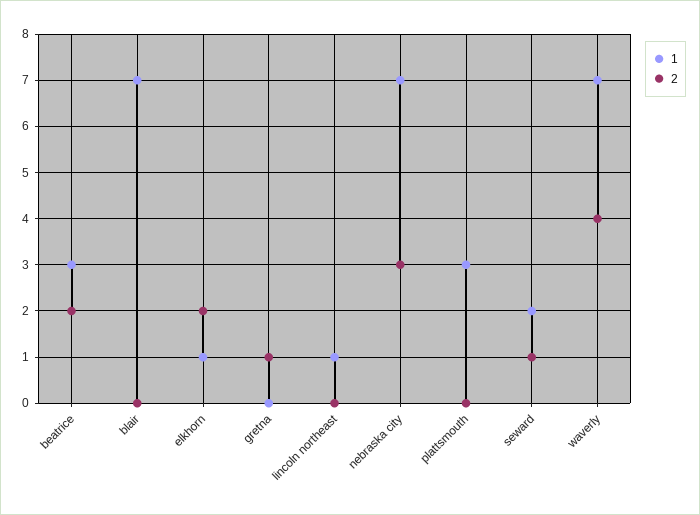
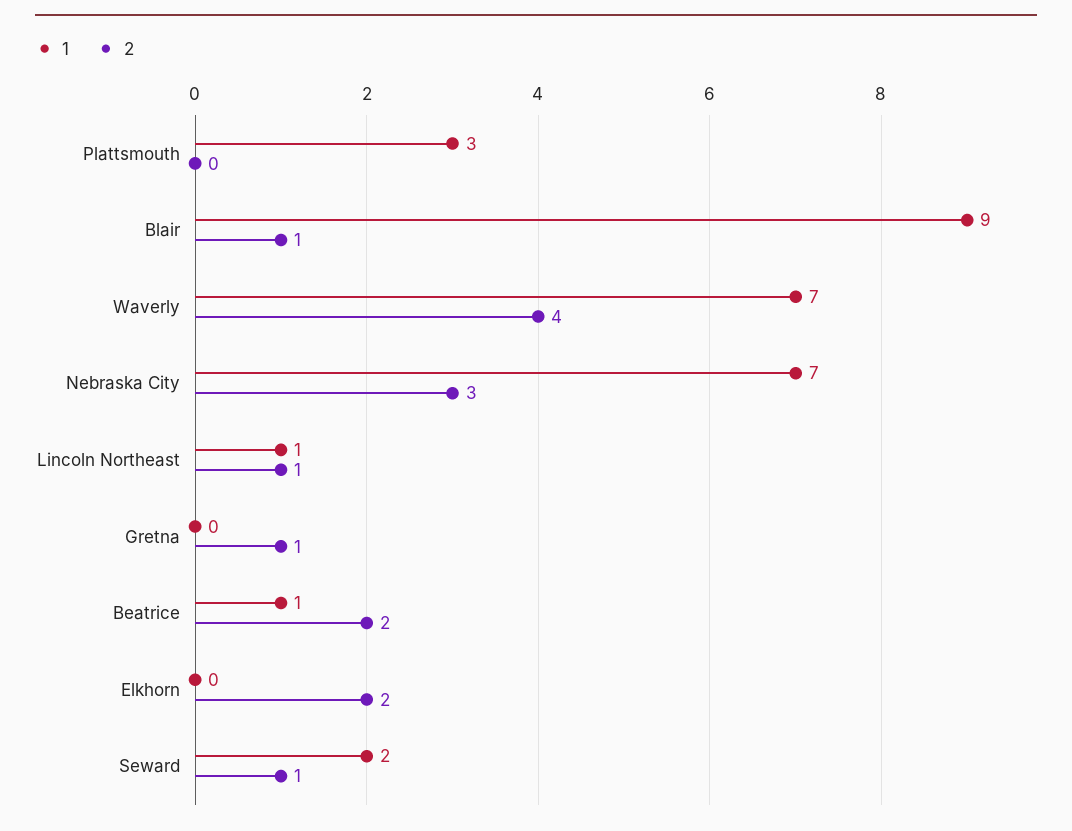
1, beatrice: 3 -> 1
1, blair: 7 -> 9
2, blair: 0 -> 1
1, elkhorn: 1 -> 0
2, lincoln northeast: 0 -> 1

